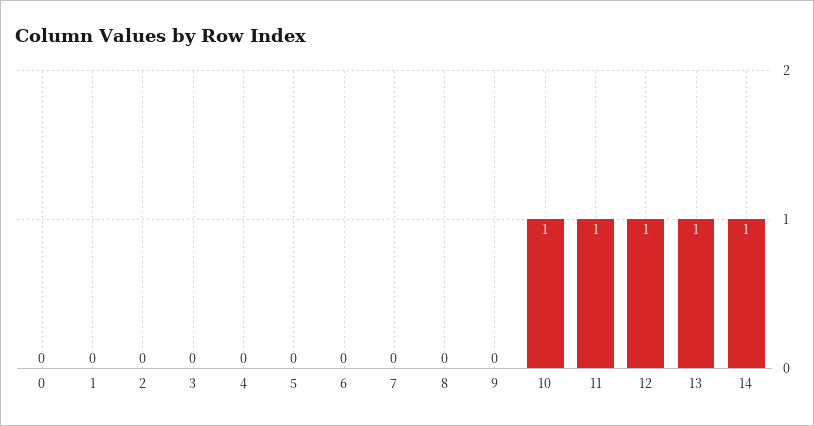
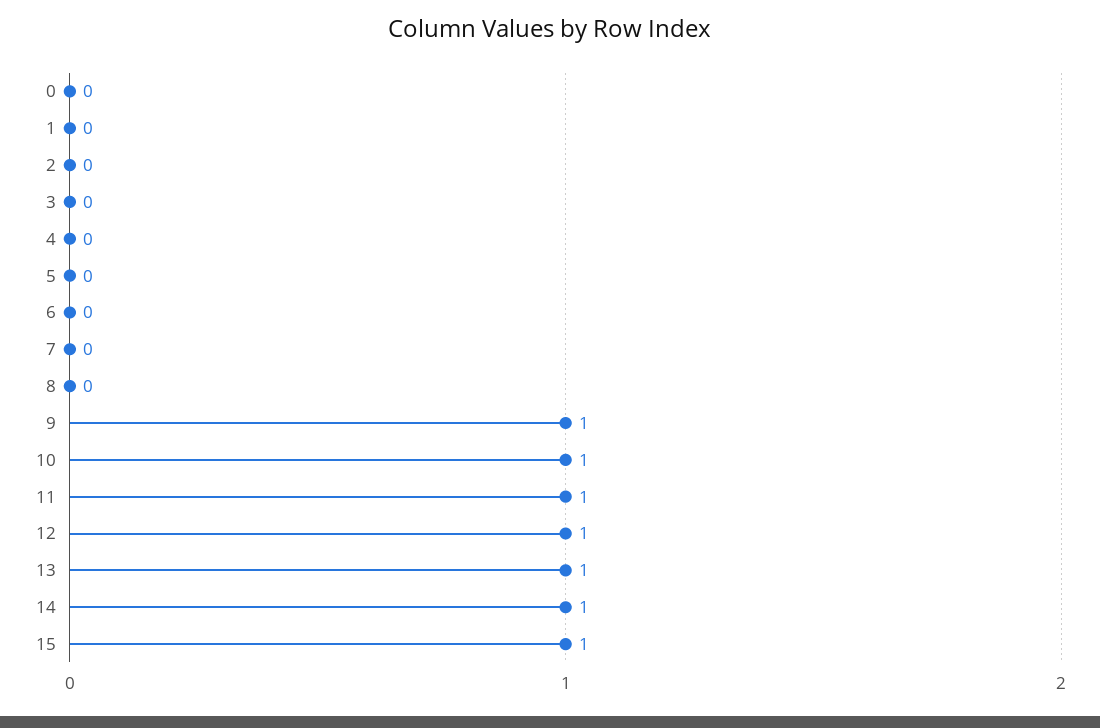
9: 0 -> 1
15: none -> 1

